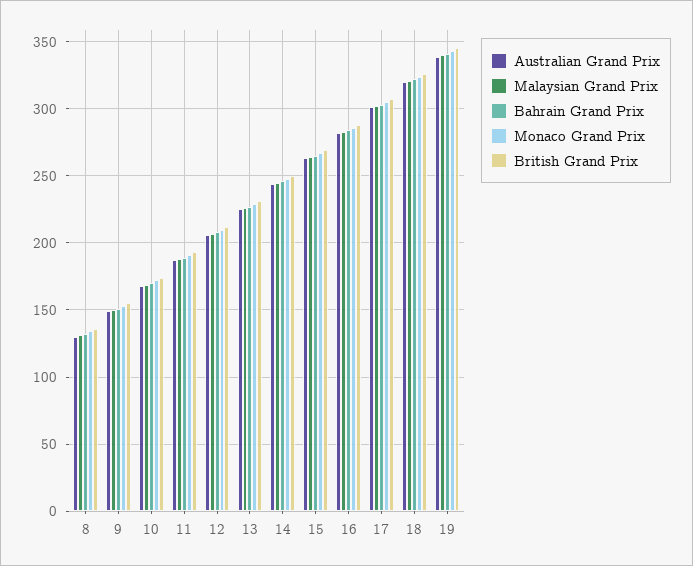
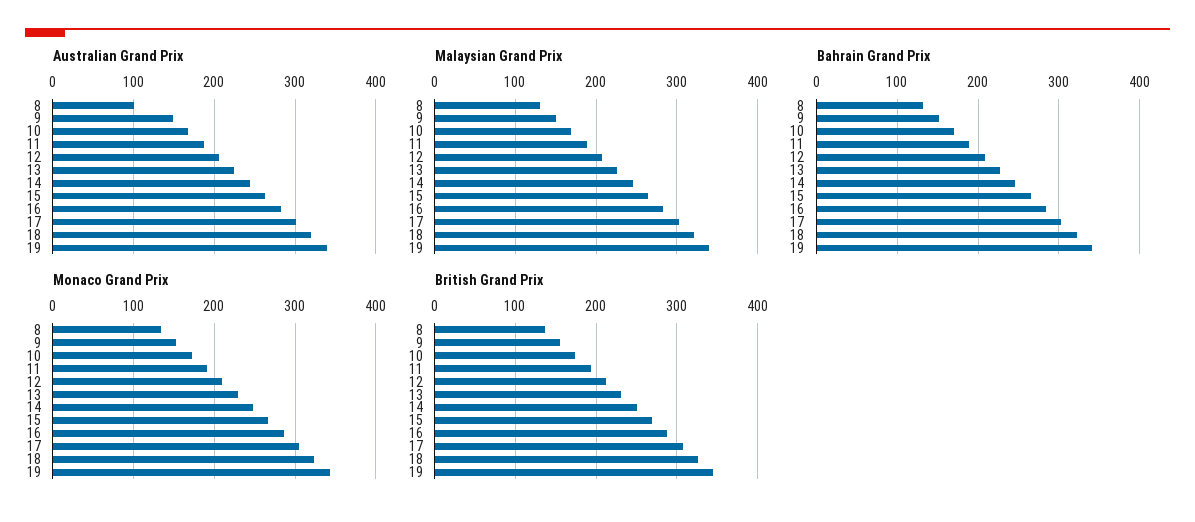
Australian Grand Prix, 8: 130 -> 100

